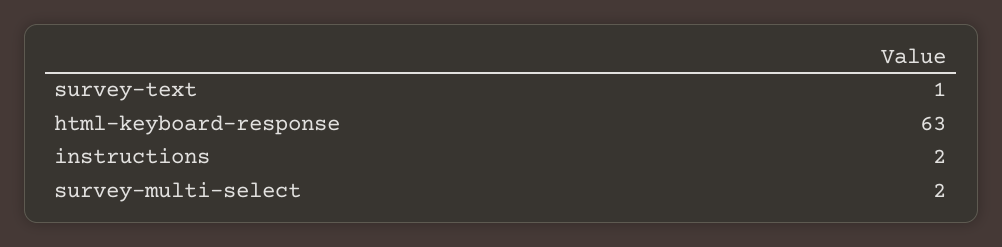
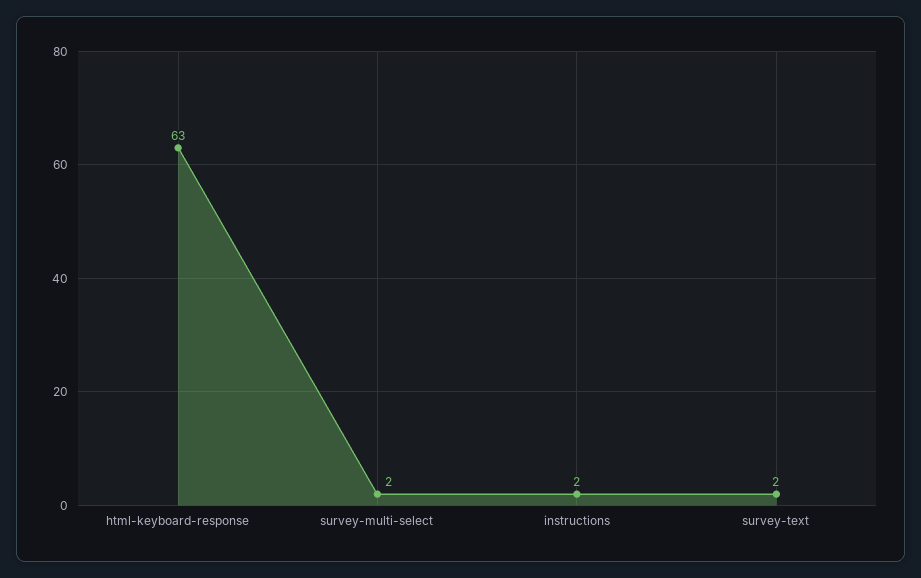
survey-text: 1 -> 2

